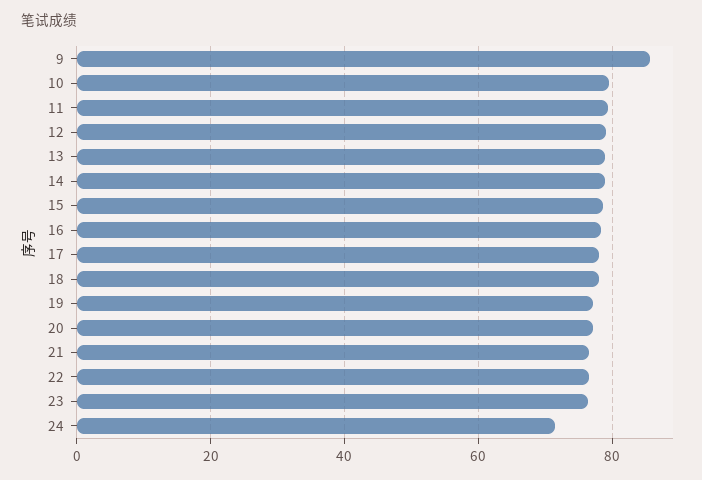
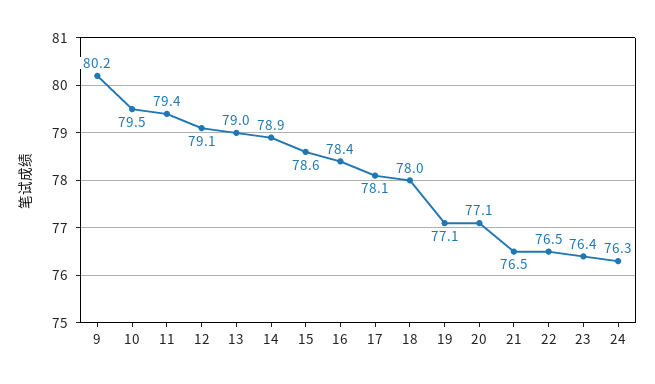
9: 86 -> 80.2
24: 72 -> 76.3

